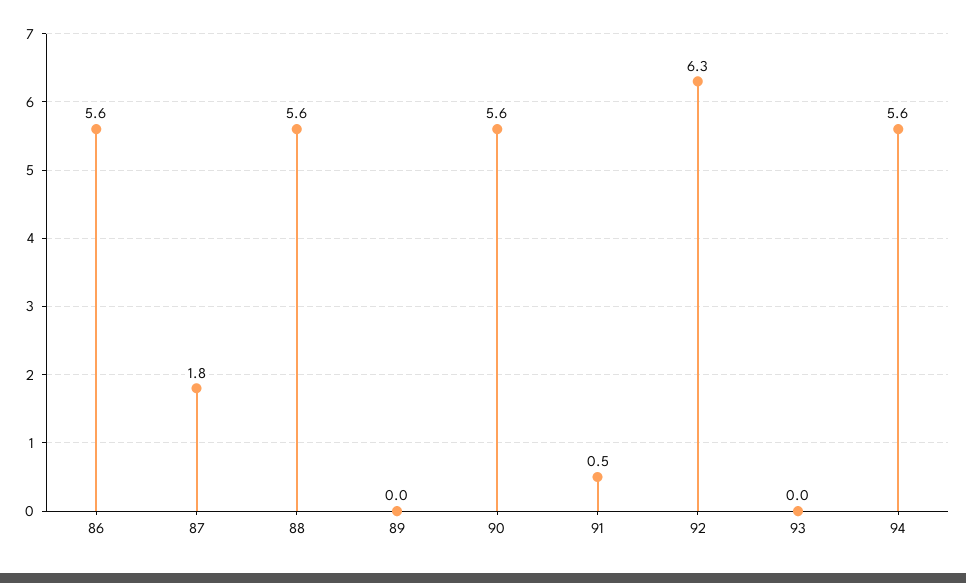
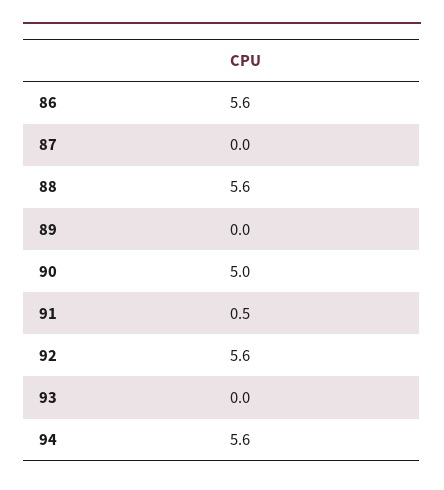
87: 1.8 -> 0
90: 5.6 -> 5
92: 6.3 -> 5.6

